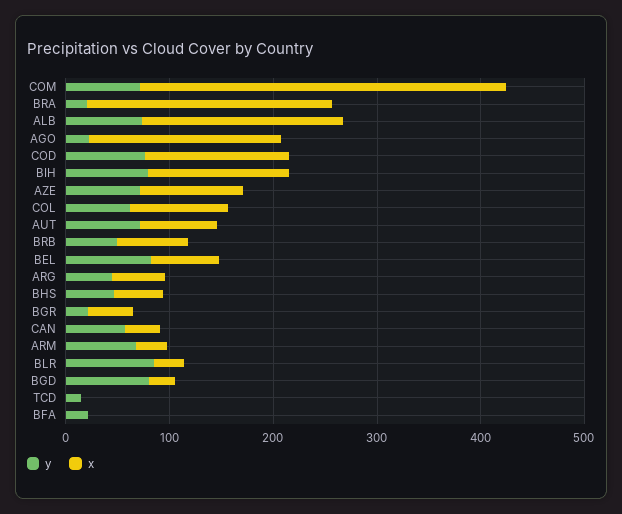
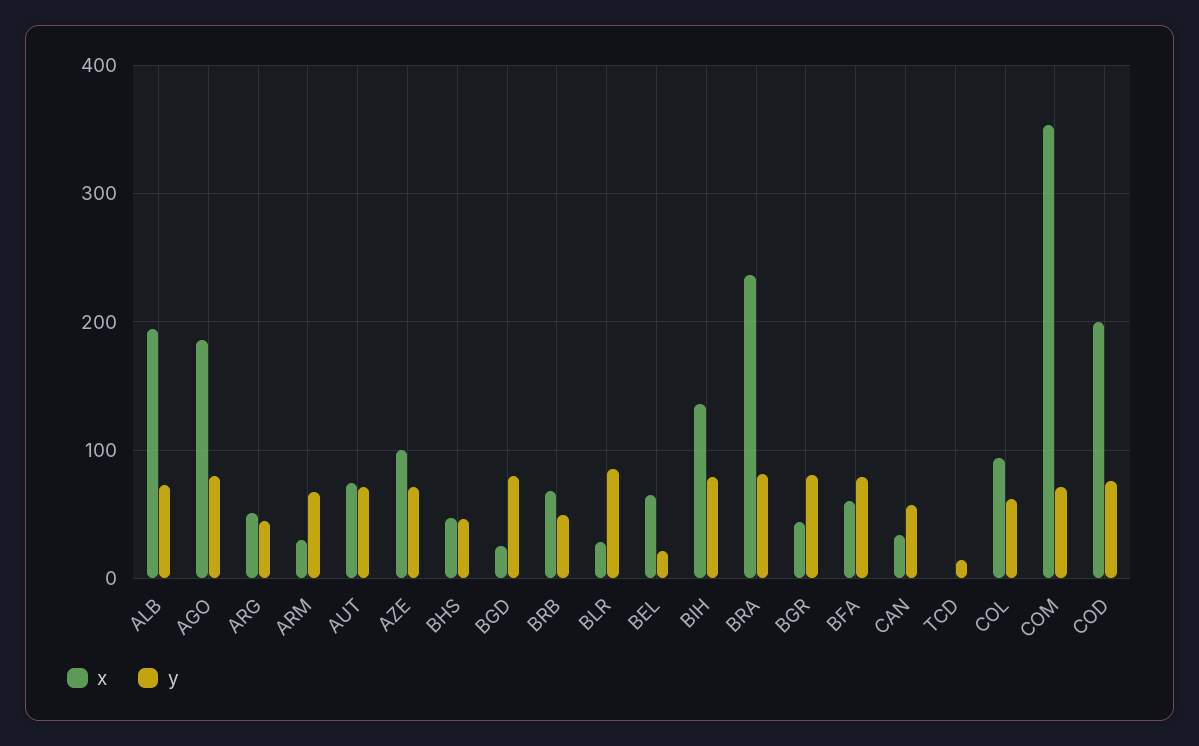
y, BRA: 20 -> 80
y, AGO: 20 -> 80
x, COD: 140 -> 200
y, BEL: 80 -> 20
y, BGR: 20 -> 80
y, BFA: 20 -> 80
x, BFA: 0 -> 60

